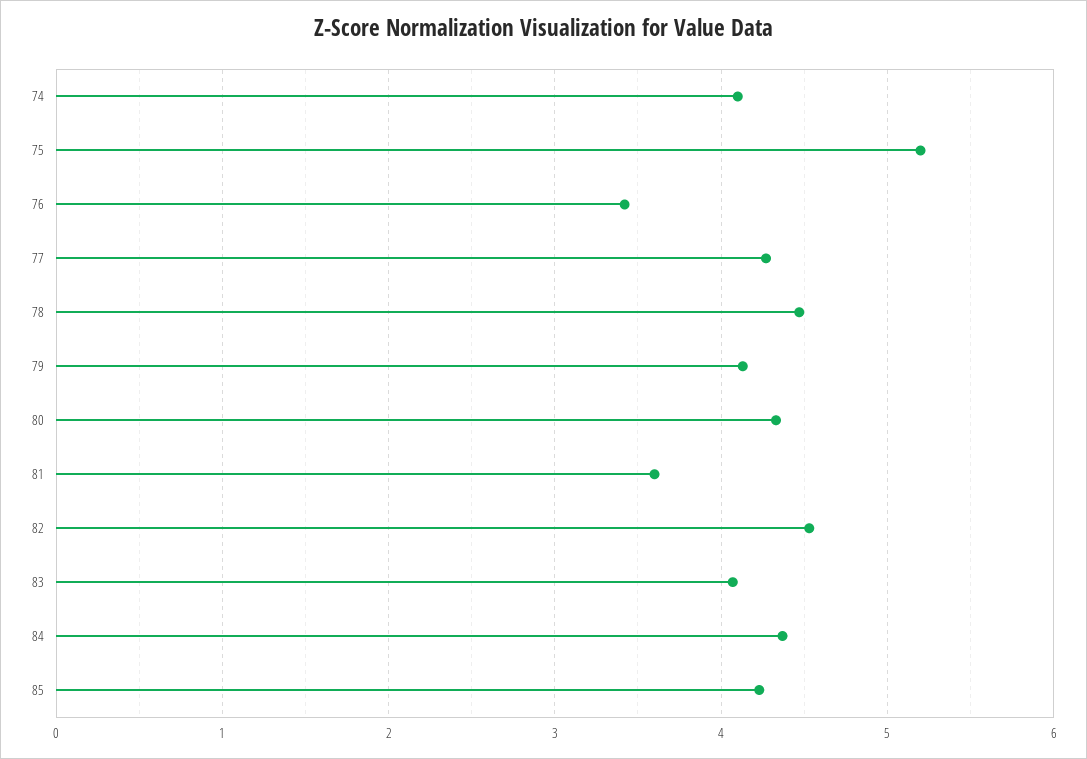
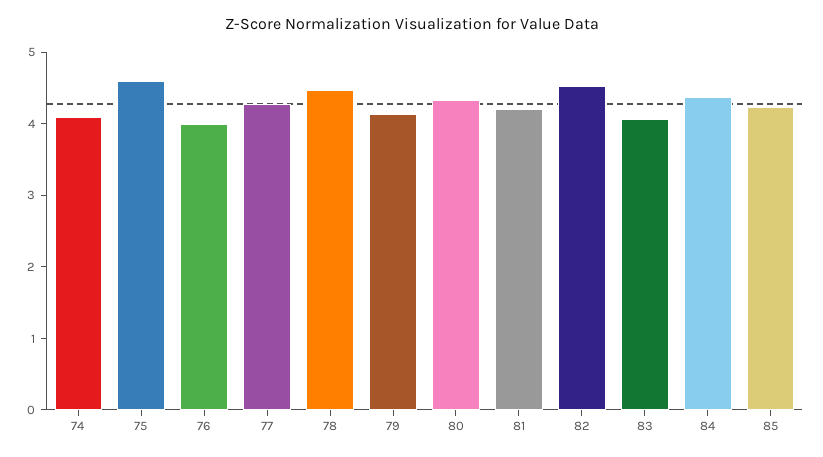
75: 5.2 -> 4.6
76: 3.4 -> 4
81: 3.6 -> 4.2

